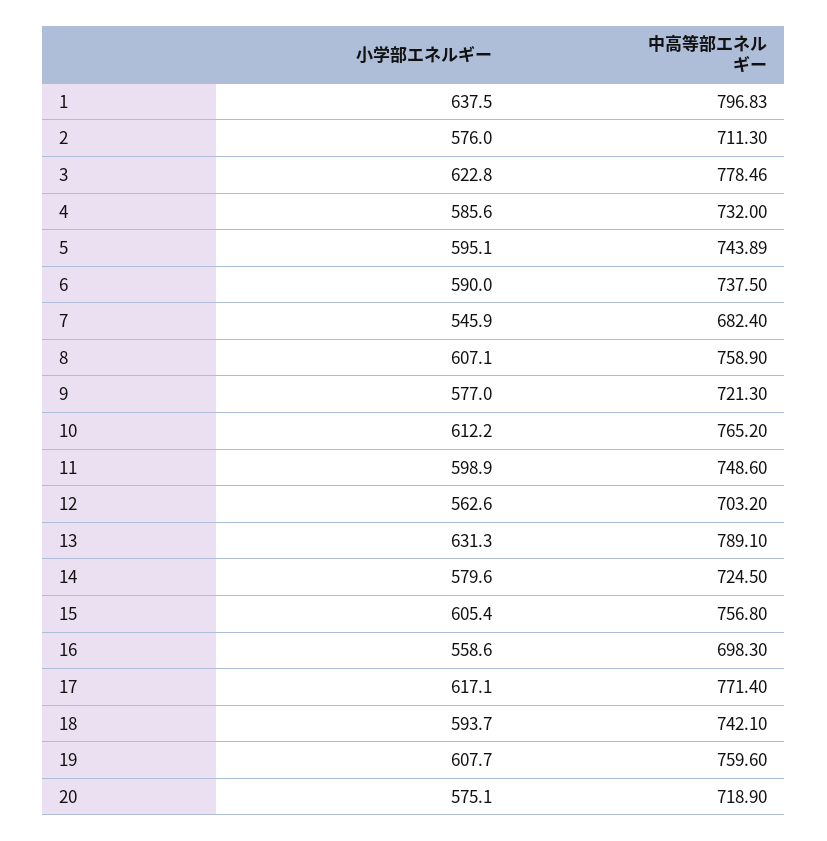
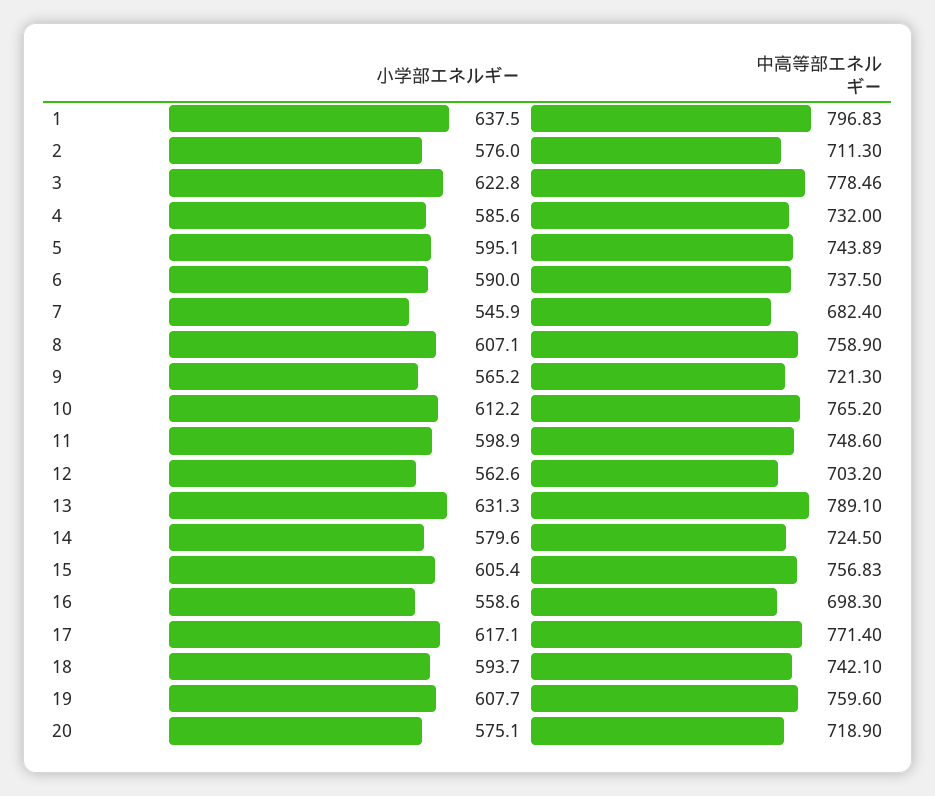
小学部エネルギー, 9: 577 -> 565.2
中高等部エネルギー, 15: 756.8 -> 756.83

